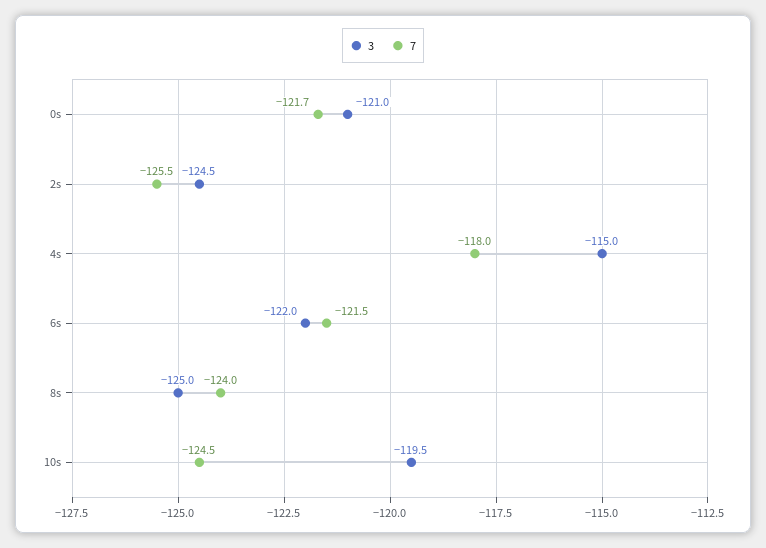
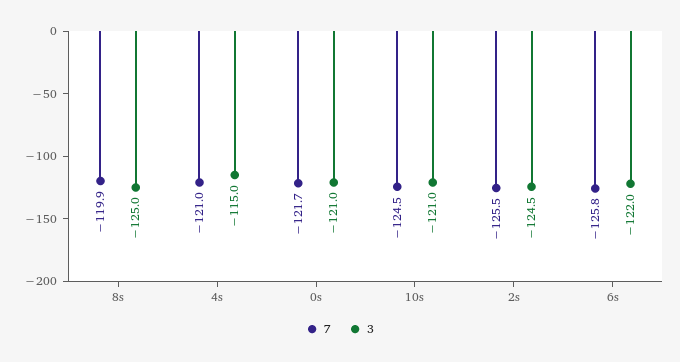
7, 4s: -118 -> -121
7, 6s: -121.5 -> -125.8
7, 8s: -124 -> -119.9
3, 10s: -119.5 -> -121

